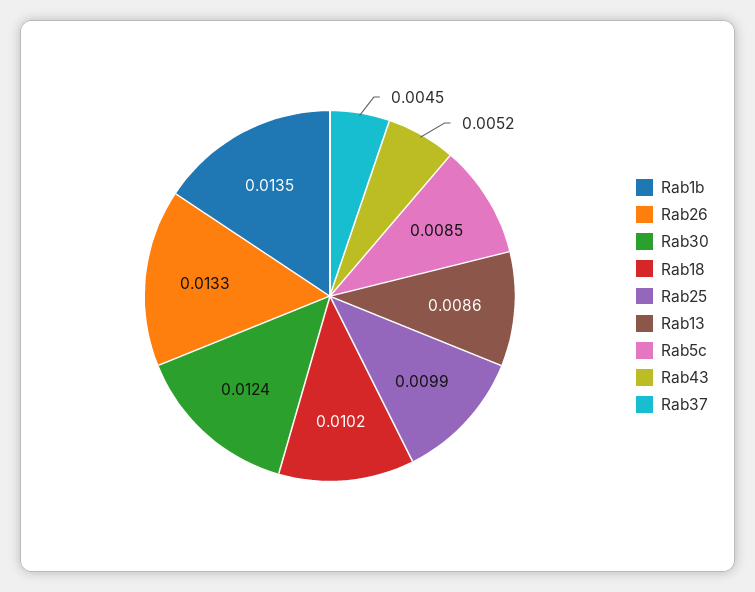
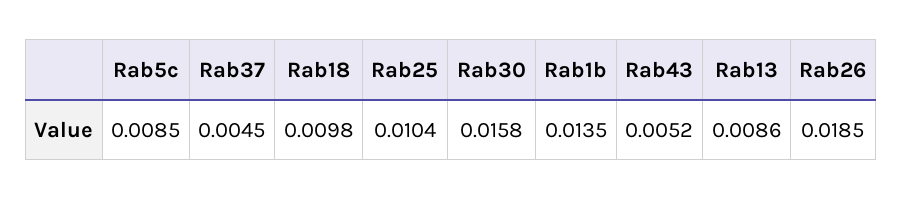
Rab26: 0.0133 -> 0.0185
Rab30: 0.0124 -> 0.0158
Rab18: 0.0102 -> 0.0098
Rab25: 0.0099 -> 0.0104

